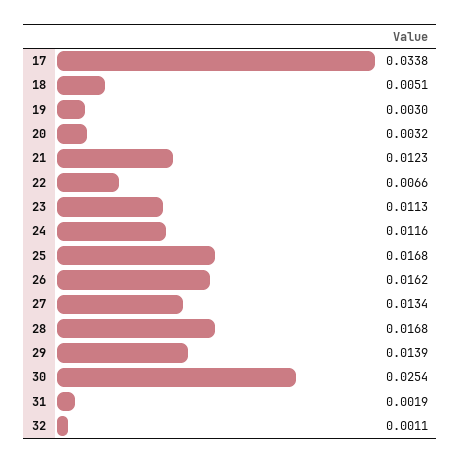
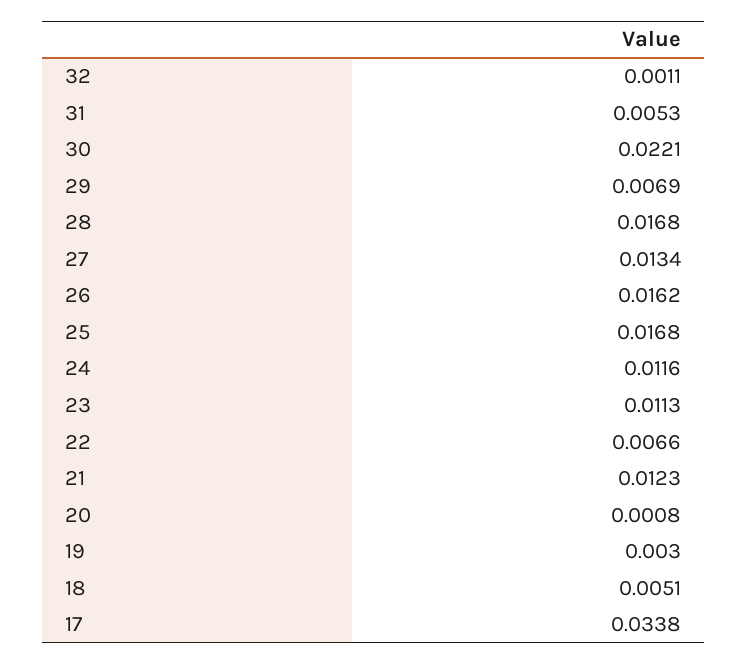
20: 0.0032 -> 0.0008
29: 0.0139 -> 0.0069
30: 0.0254 -> 0.0221
31: 0.0019 -> 0.0053

